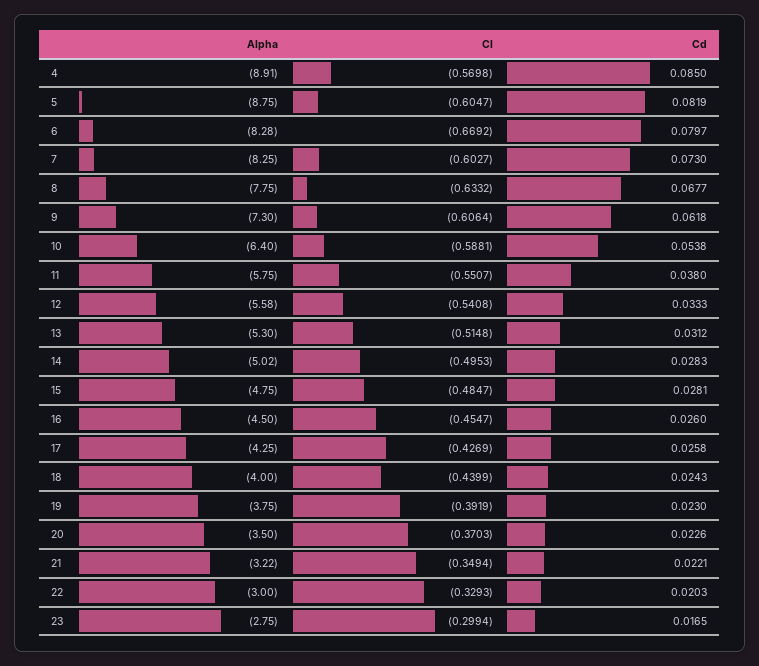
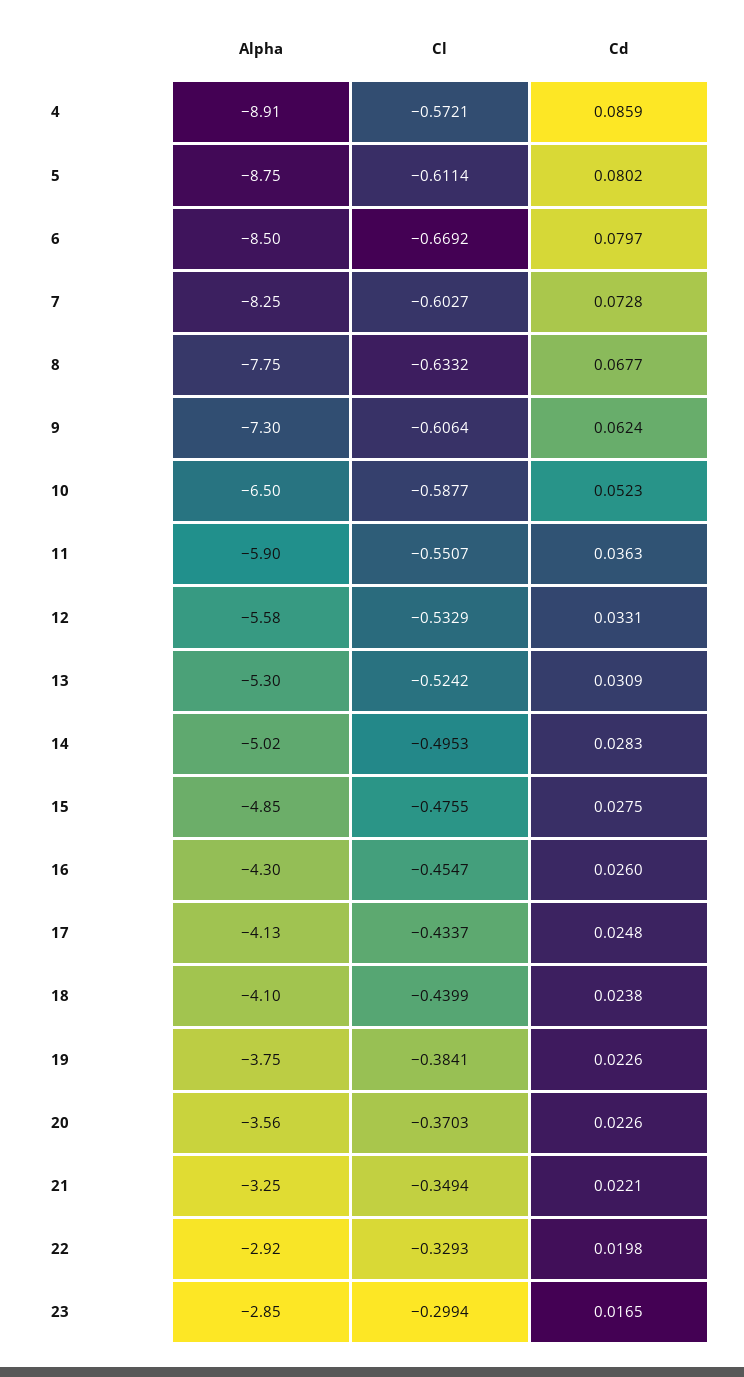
Cl, 4: -0.5698 -> -0.5721
Cd, 4: 0.085 -> 0.0859
Cl, 5: -0.6047 -> -0.6114
Cd, 5: 0.0819 -> 0.0802
Alpha, 6: -8.28 -> -8.5
Cd, 7: 0.073 -> 0.0728
Cd, 9: 0.0618 -> 0.0624
Alpha, 10: -6.4 -> -6.5
Cl, 10: -0.5881 -> -0.5877
Cd, 10: 0.0538 -> 0.0523
Alpha, 11: -5.75 -> -5.9
Cd, 11: 0.038 -> 0.0363
Cl, 12: -0.5408 -> -0.5329
Cd, 12: 0.0333 -> 0.0331
Cl, 13: -0.5148 -> -0.5242
Cd, 13: 0.0312 -> 0.0309
Alpha, 15: -4.75 -> -4.85
Cl, 15: -0.4847 -> -0.4755
Cd, 15: 0.0281 -> 0.0275
Alpha, 16: -4.5 -> -4.3
Alpha, 17: -4.25 -> -4.13
Cl, 17: -0.4269 -> -0.4337
Cd, 17: 0.0258 -> 0.0248
Alpha, 18: -4 -> -4.1
Cd, 18: 0.0243 -> 0.0238
Cl, 19: -0.3919 -> -0.3841
Cd, 19: 0.023 -> 0.0226
Alpha, 20: -3.5 -> -3.56
Alpha, 21: -3.22 -> -3.25
Alpha, 22: -3 -> -2.92
Cd, 22: 0.0203 -> 0.0198
Alpha, 23: -2.75 -> -2.85

